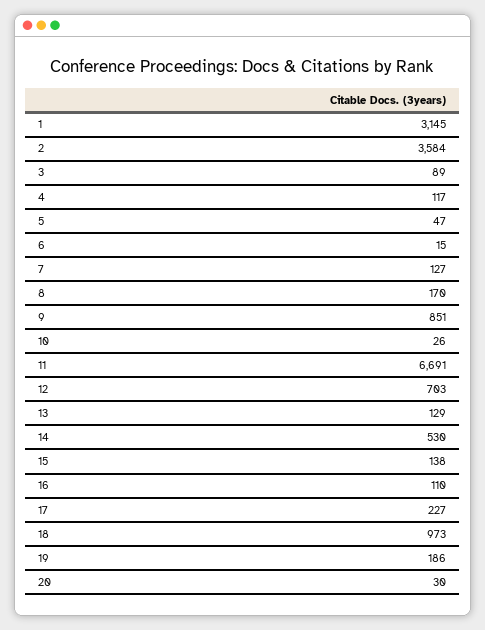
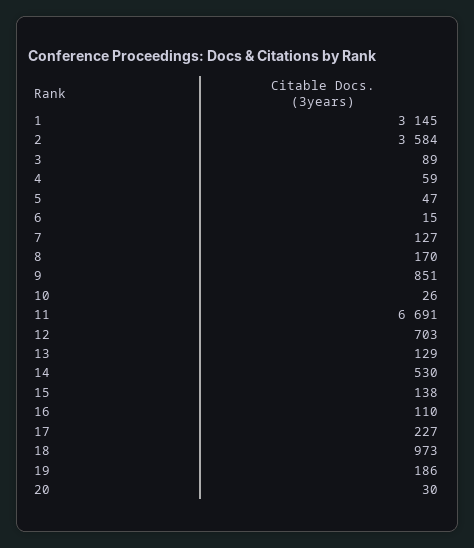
4: 117 -> 59

